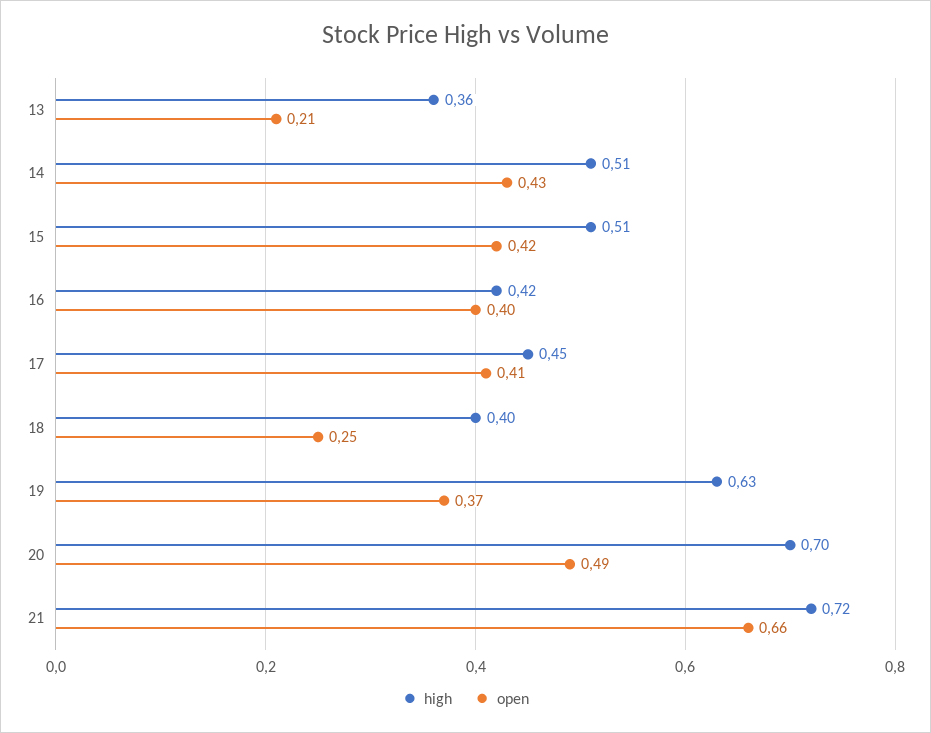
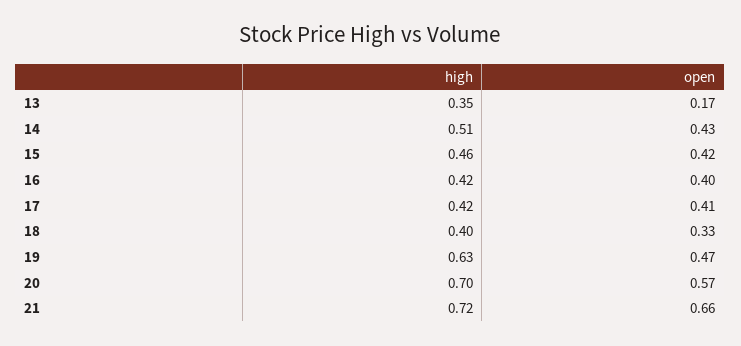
high, 13: 0.36 -> 0.35
open, 13: 0.21 -> 0.17
high, 15: 0.51 -> 0.46
high, 17: 0.45 -> 0.42
open, 18: 0.25 -> 0.33
open, 19: 0.37 -> 0.47
open, 20: 0.49 -> 0.57

